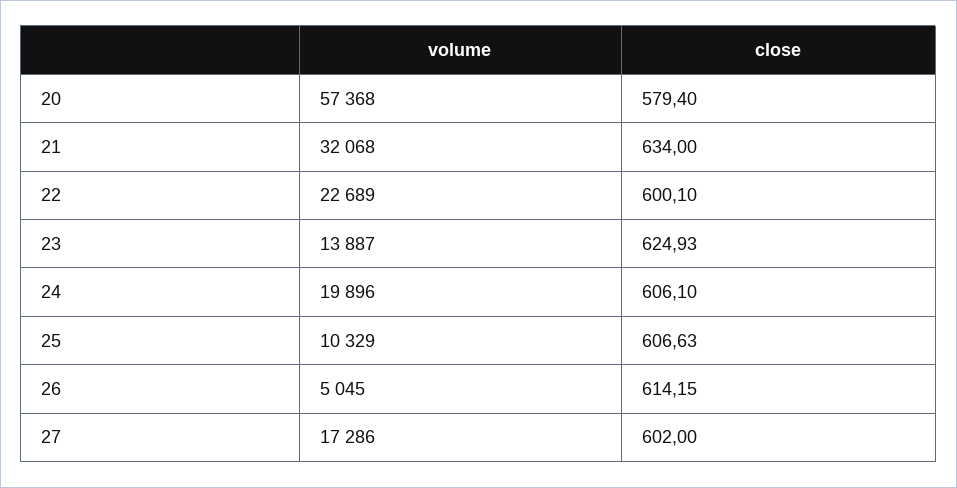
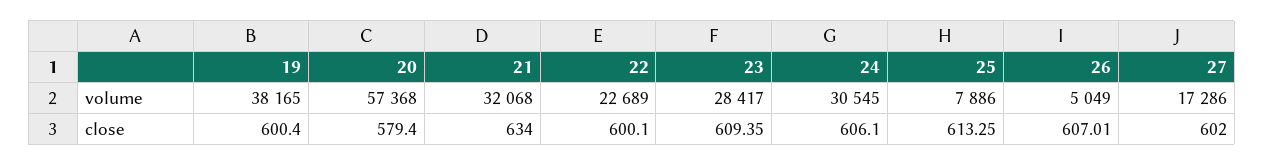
volume, 23: 13887 -> 28417
close, 23: 624.93 -> 609.35
volume, 24: 19896 -> 30545
volume, 25: 10329 -> 7886
close, 25: 606.63 -> 613.25
volume, 26: 5045 -> 5049
close, 26: 614.15 -> 607.01
volume, 19: none -> 38165
close, 19: none -> 600.4

